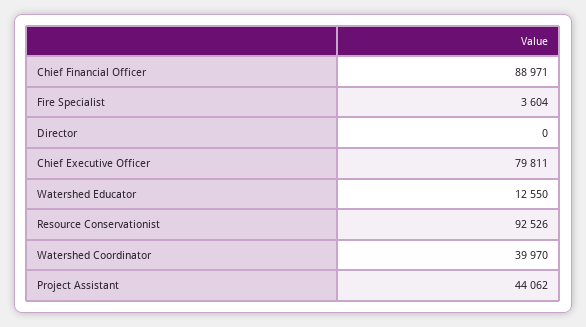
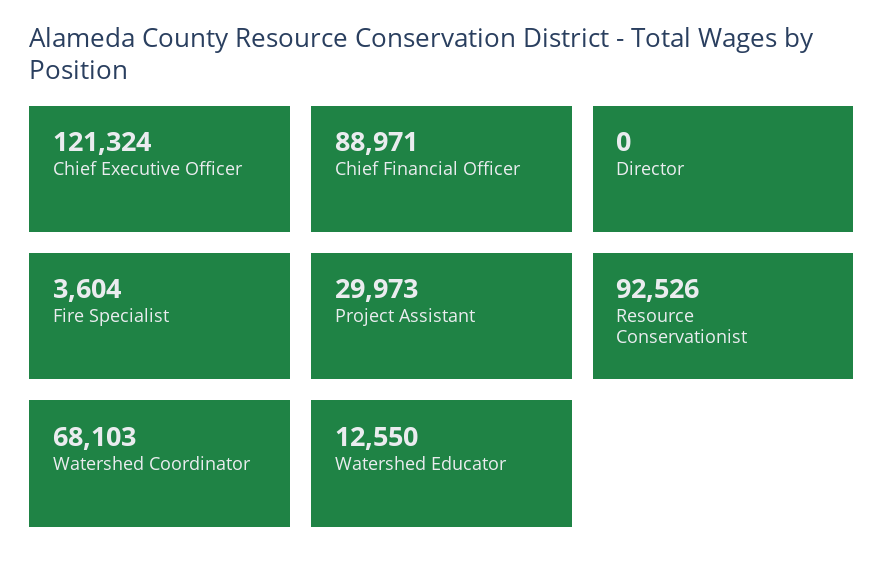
Chief Executive Officer: 79811 -> 121324
Watershed Coordinator: 39970 -> 68103
Project Assistant: 44062 -> 29973

